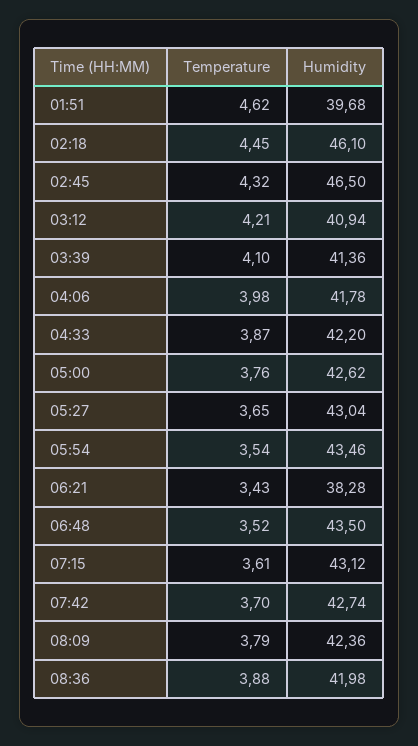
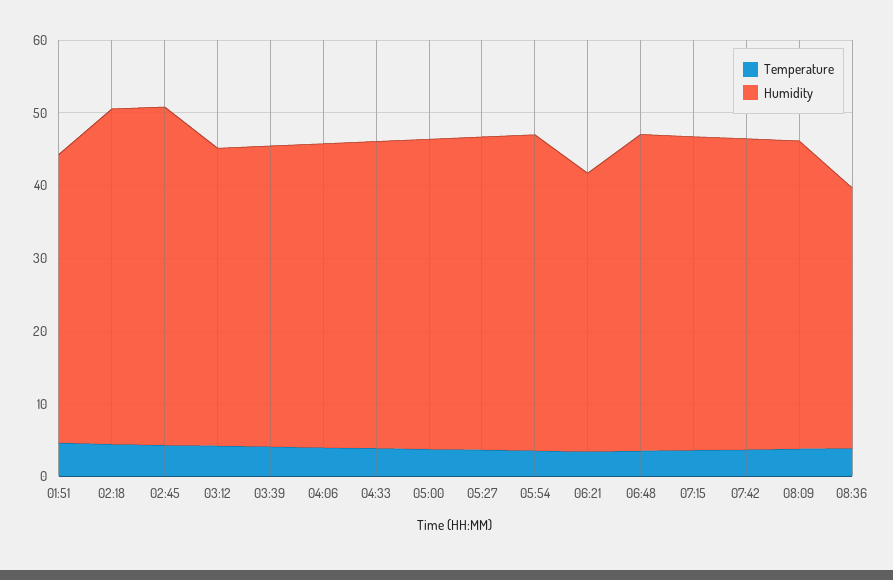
Humidity, 08:36: 41.98 -> 36

